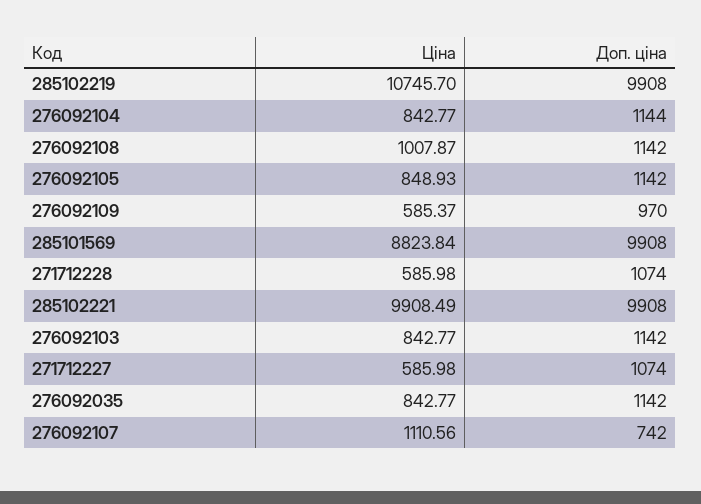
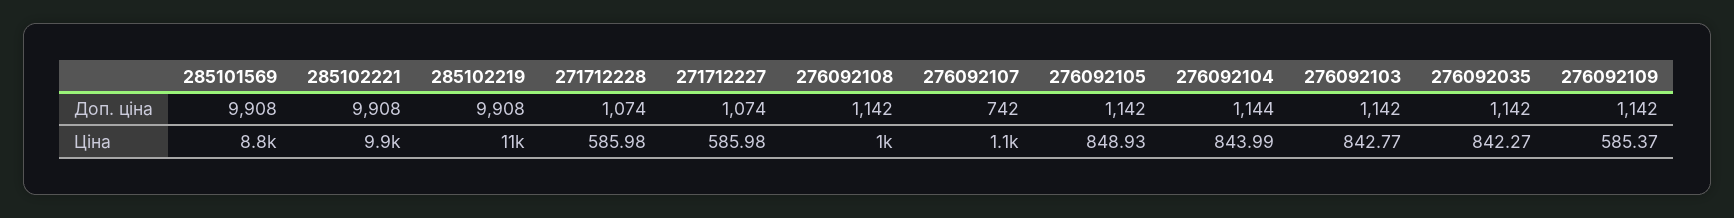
Ціна, 276092104: 842.77 -> 843.99
Доп. ціна, 276092109: 970 -> 1142
Ціна, 276092035: 842.77 -> 842.27

